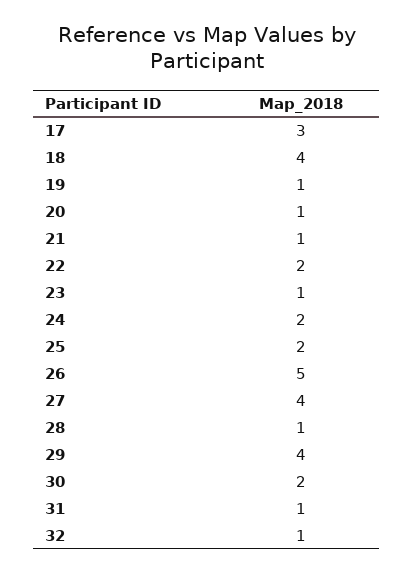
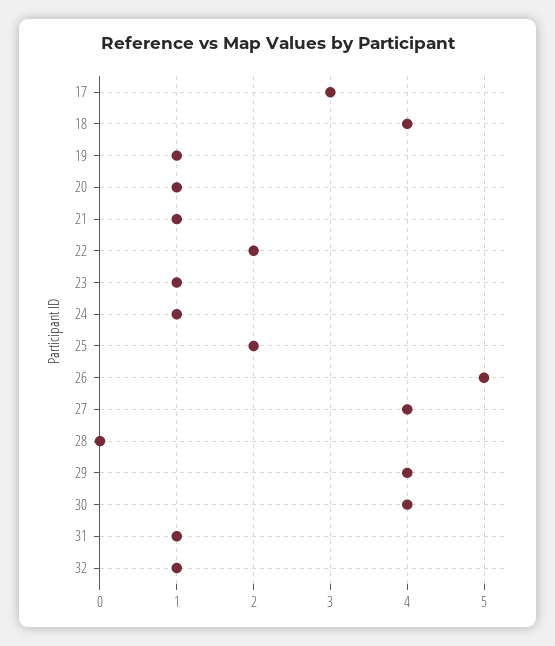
24: 2 -> 1
28: 1 -> 0
30: 2 -> 4

